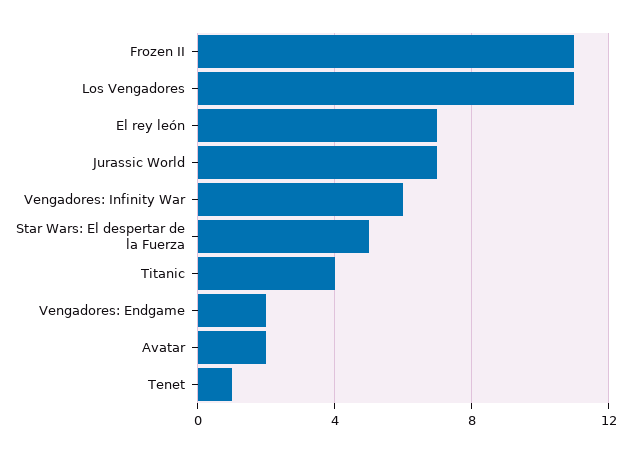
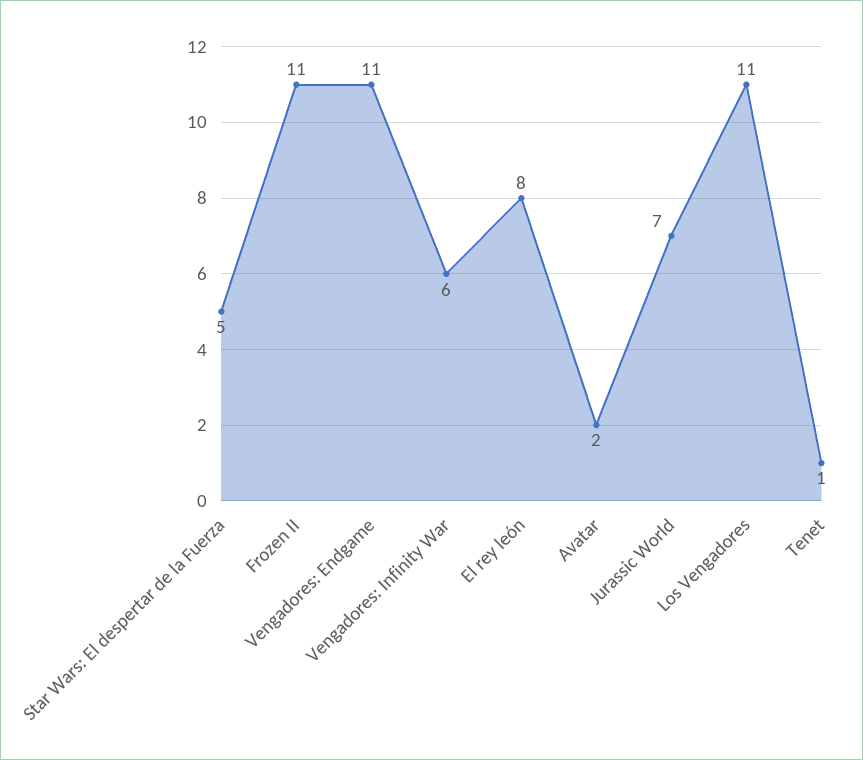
El rey león: 7 -> 8
Titanic: 4 -> none
Vengadores: Endgame: 2 -> 11

